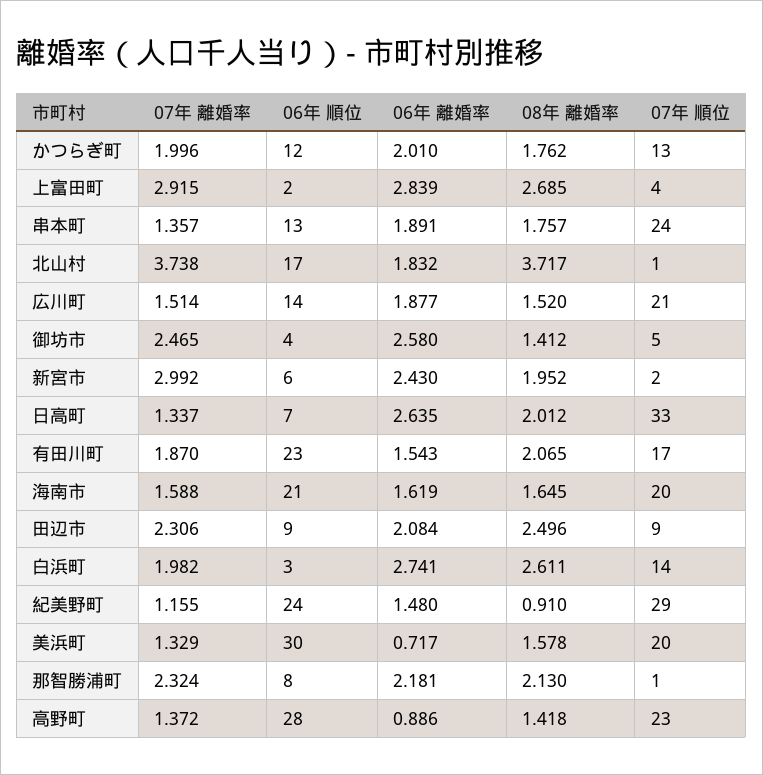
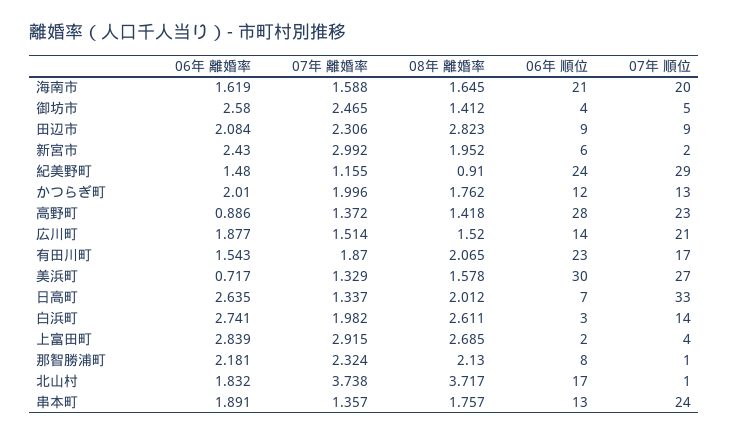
08年 離婚率, 田辺市: 2.496 -> 2.823
07年 順位, 美浜町: 20 -> 27

